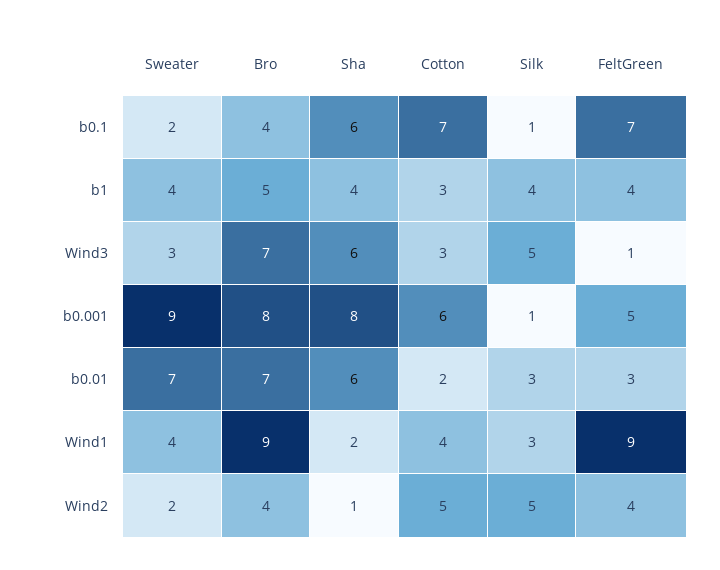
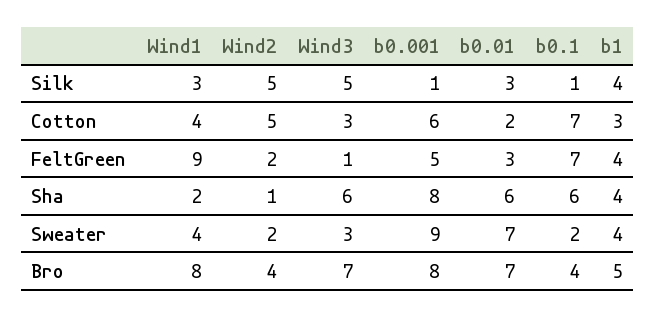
Bro, Wind1: 9 -> 8
FeltGreen, Wind2: 4 -> 2

